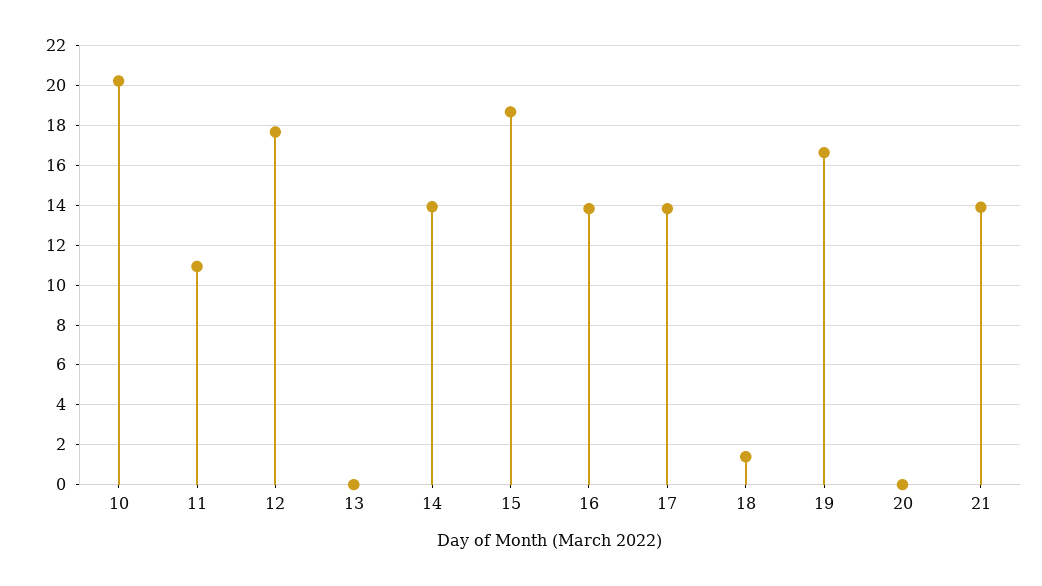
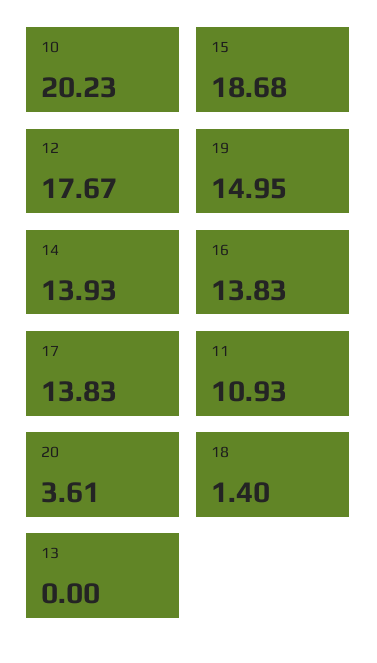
19: 16.5 -> 14.95
20: 0 -> 3.61
21: 14 -> none

